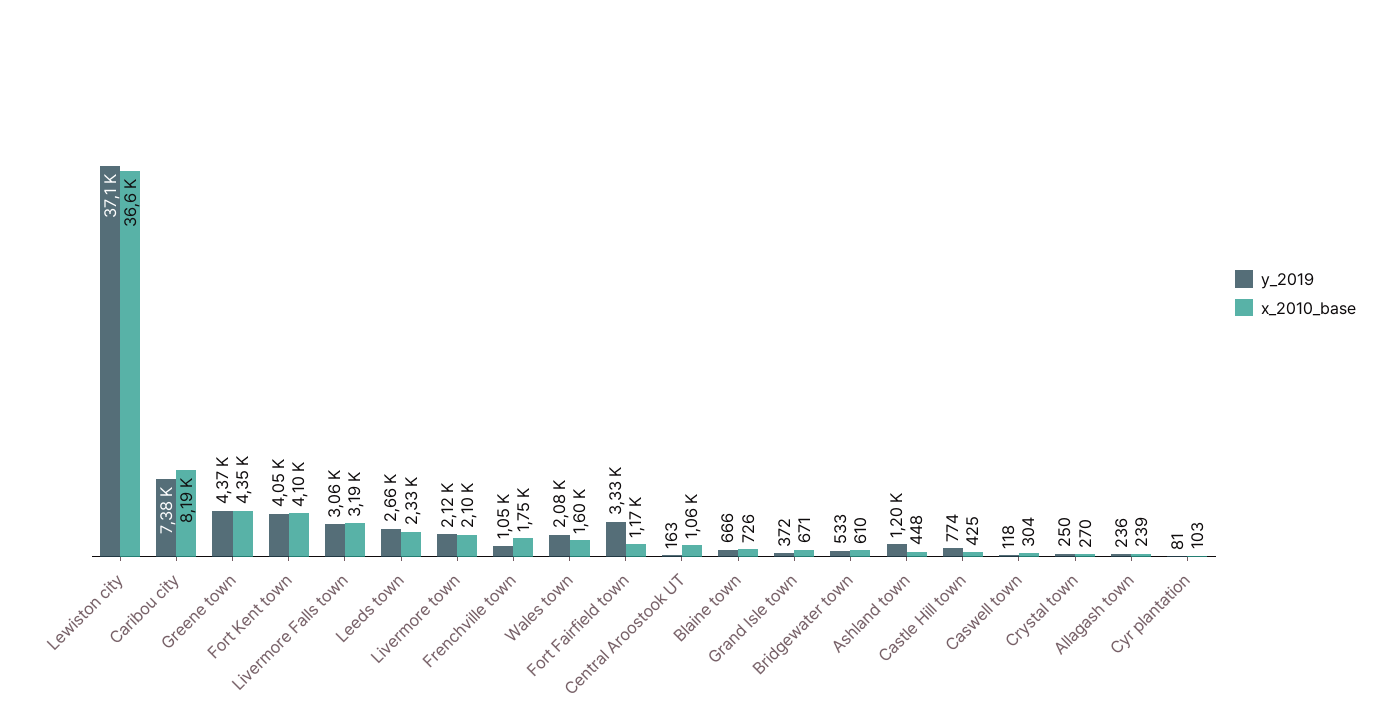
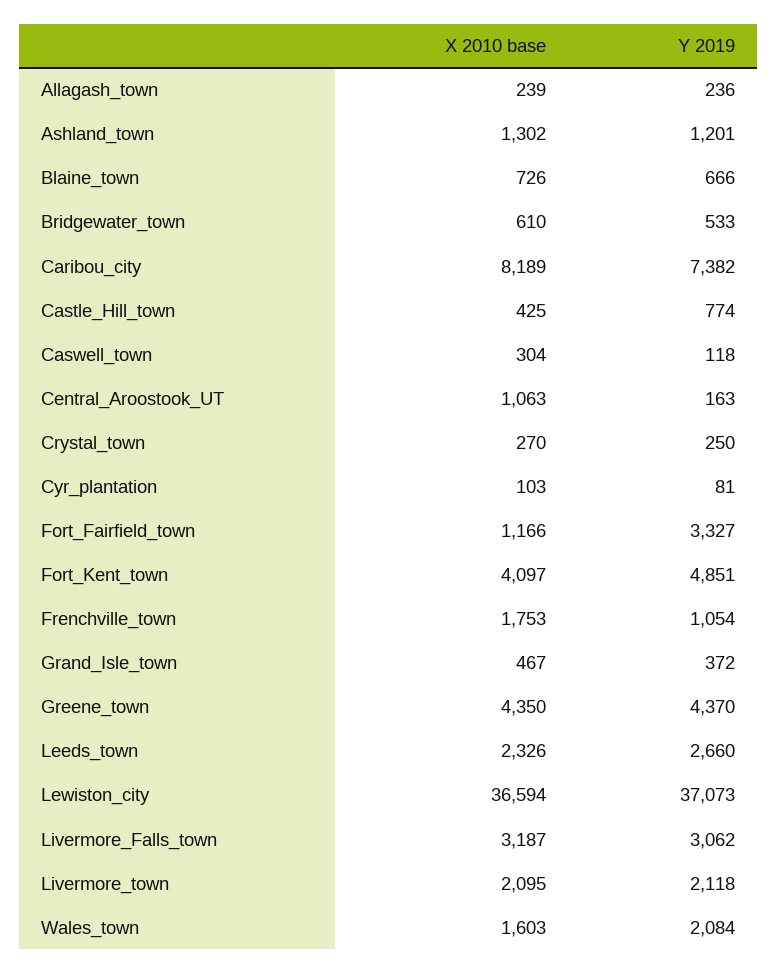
y_2019, Fort Kent town: 4050 -> 4851
x_2010_base, Grand Isle town: 671 -> 467
x_2010_base, Ashland town: 448 -> 1302

